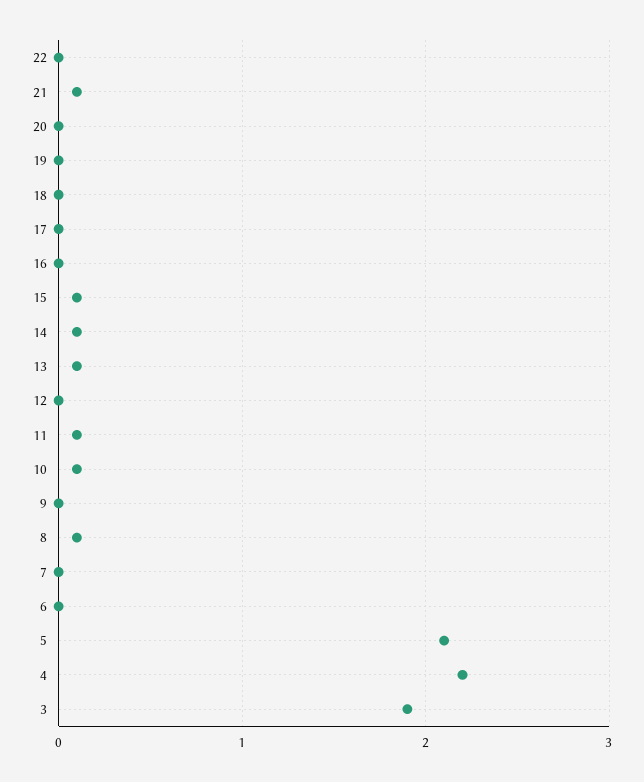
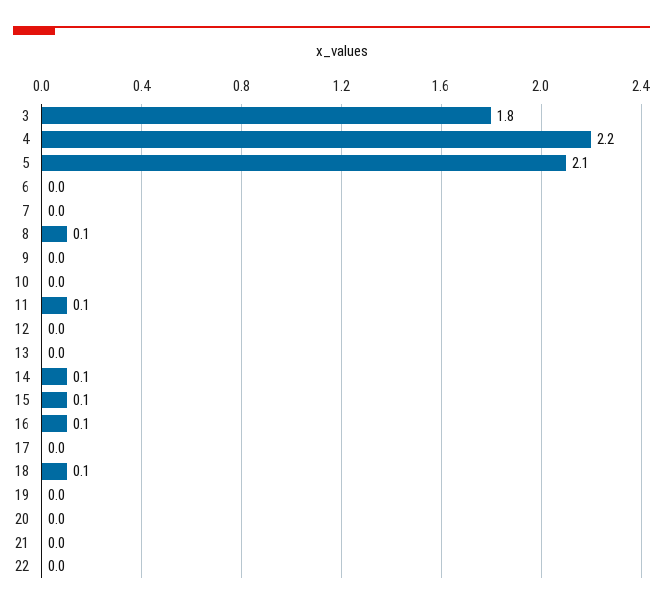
21: 0.1 -> 0
18: 0 -> 0.1
16: 0 -> 0.1
13: 0.1 -> 0
10: 0.1 -> 0
3: 1.9 -> 1.8

